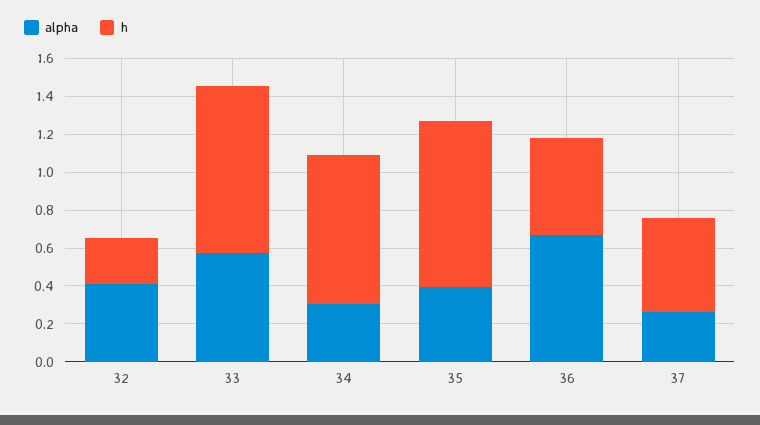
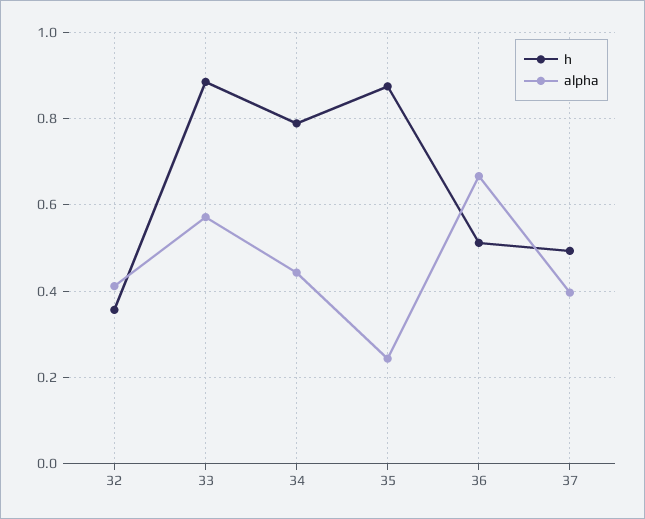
h, 32: 0.25 -> 0.36
alpha, 34: 0.3 -> 0.44
alpha, 35: 0.4 -> 0.24
alpha, 37: 0.25 -> 0.4

